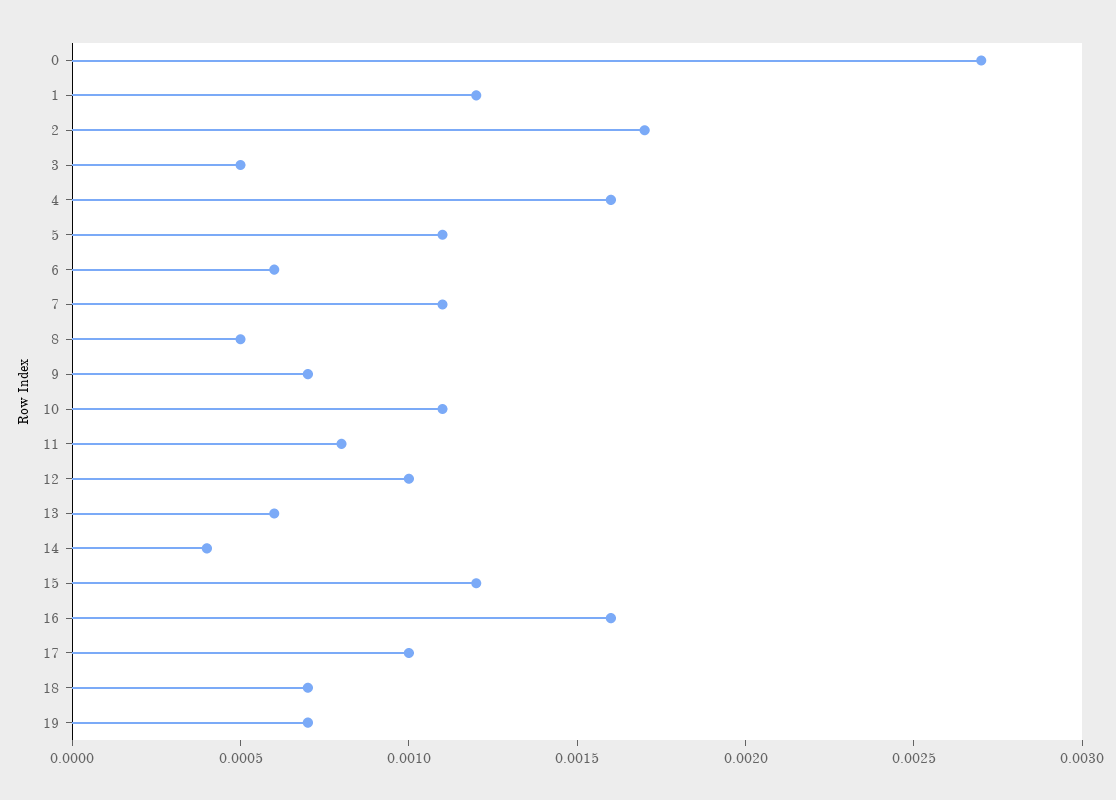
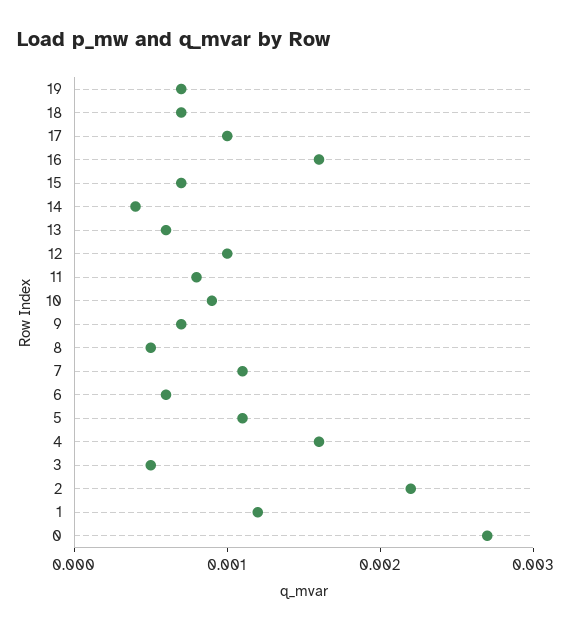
2: 0.0017 -> 0.0022
10: 0.0011 -> 0.0009
15: 0.0012 -> 0.0007

